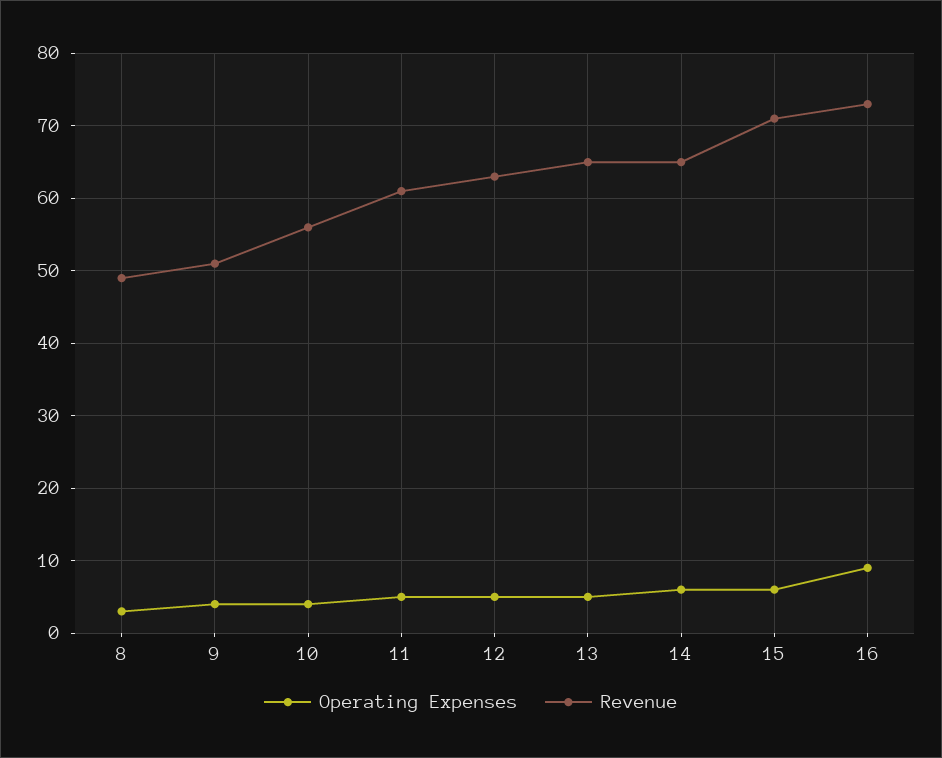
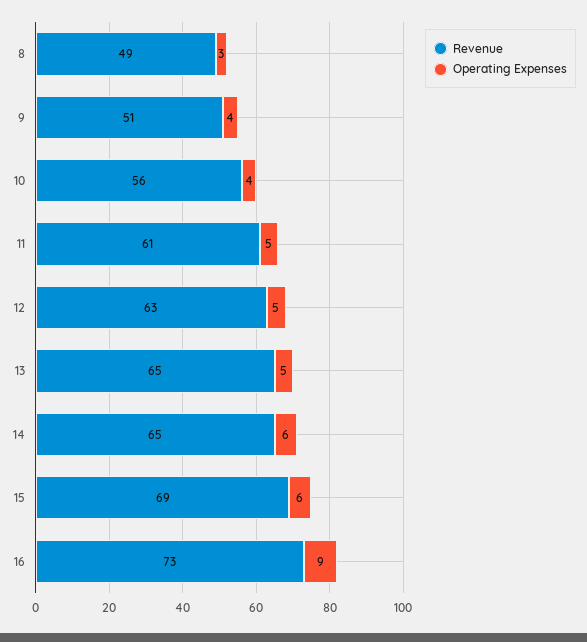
Revenue, 15: 71 -> 69

